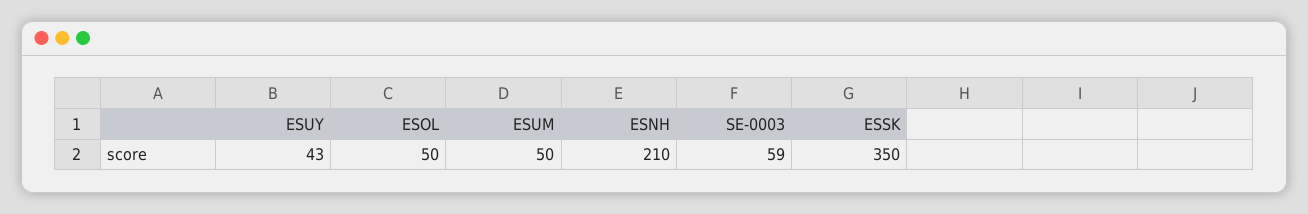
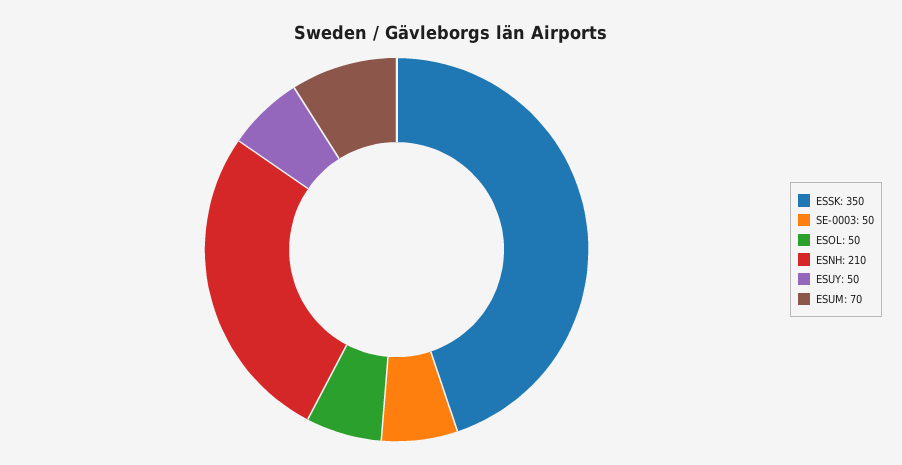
ESUY: 43 -> 50
ESUM: 50 -> 70
SE-0003: 59 -> 50

